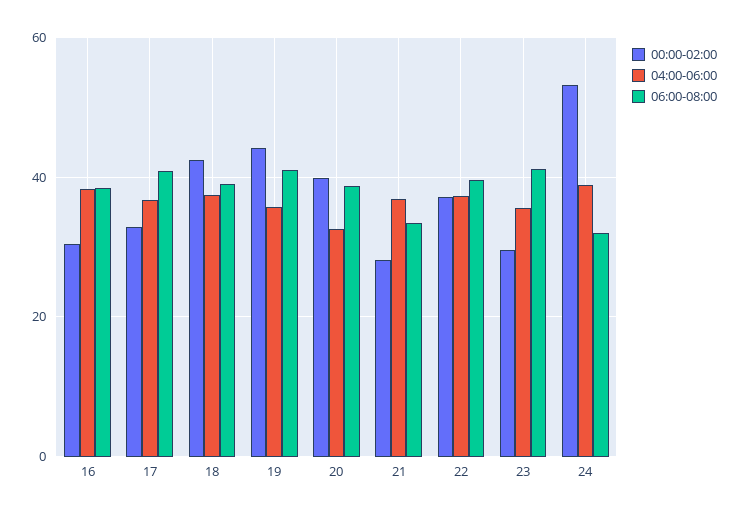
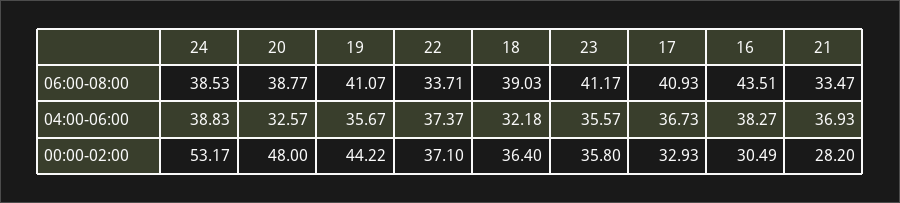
06:00-08:00, 16: 38 -> 43.51
00:00-02:00, 18: 42 -> 36.4
04:00-06:00, 18: 38 -> 32.18
00:00-02:00, 20: 40 -> 48
06:00-08:00, 22: 40 -> 33.71
00:00-02:00, 23: 30 -> 35.8
06:00-08:00, 24: 32 -> 38.53

